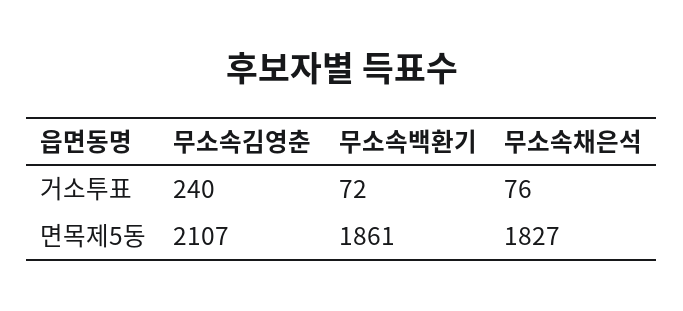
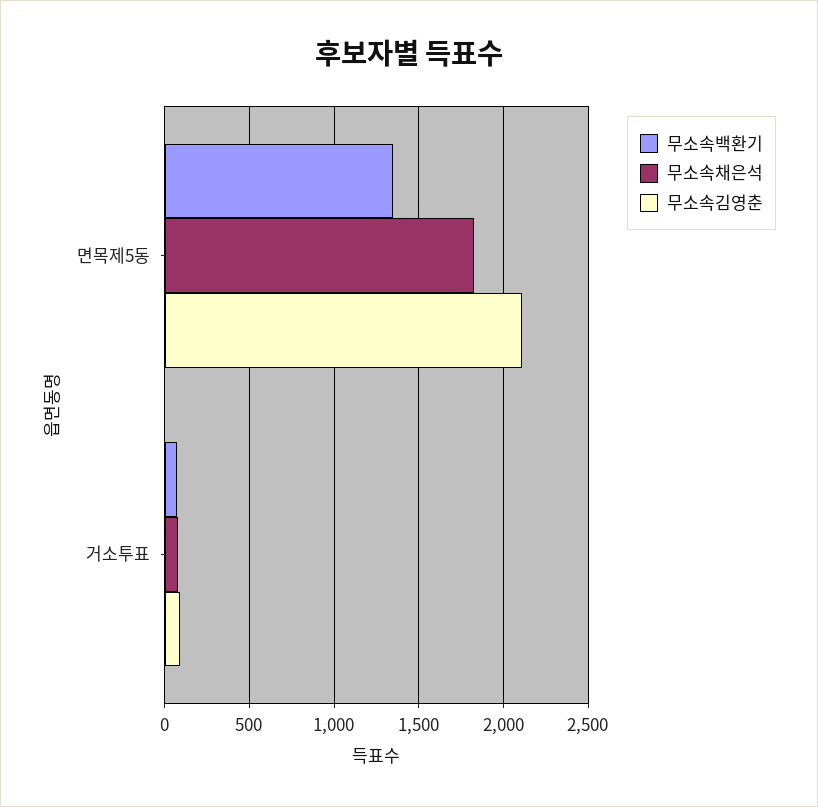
무소속김영춘, 거소투표: 240 -> 100
무소속백환기, 면목제5동: 1861 -> 1350

